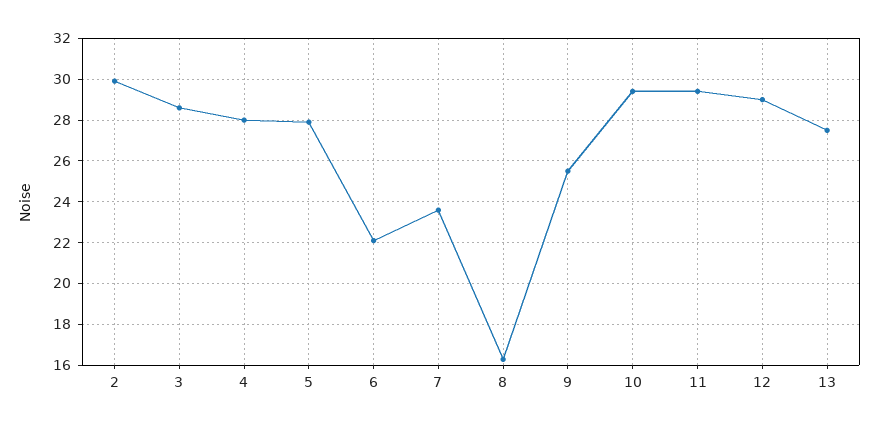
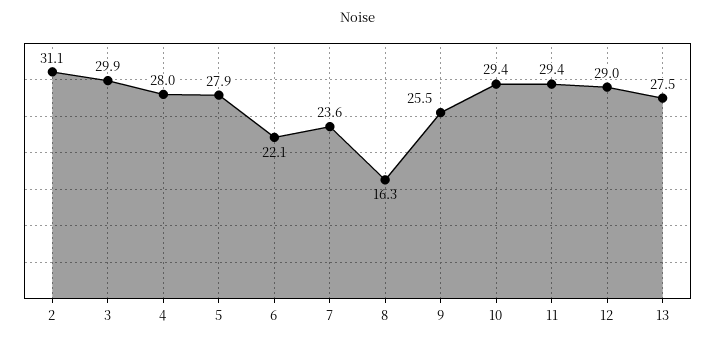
2: 30 -> 31.1
3: 28.5 -> 29.9

